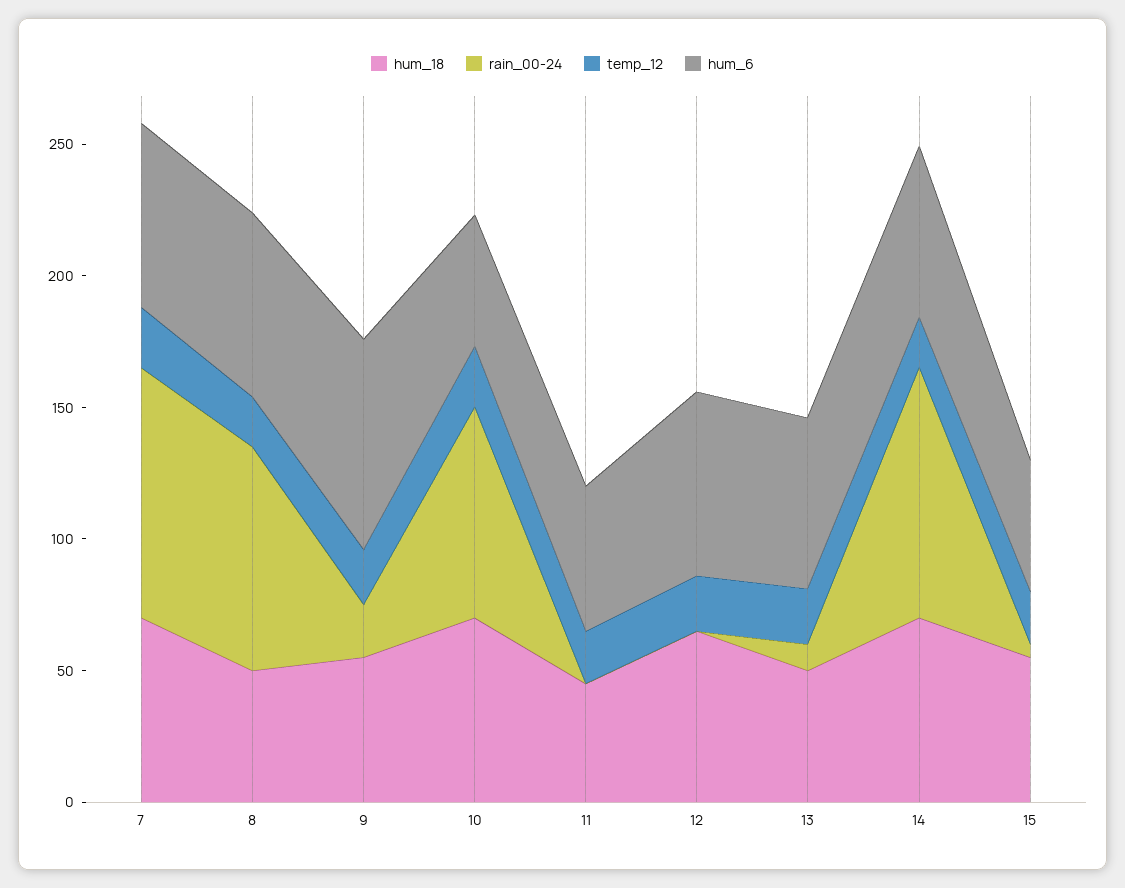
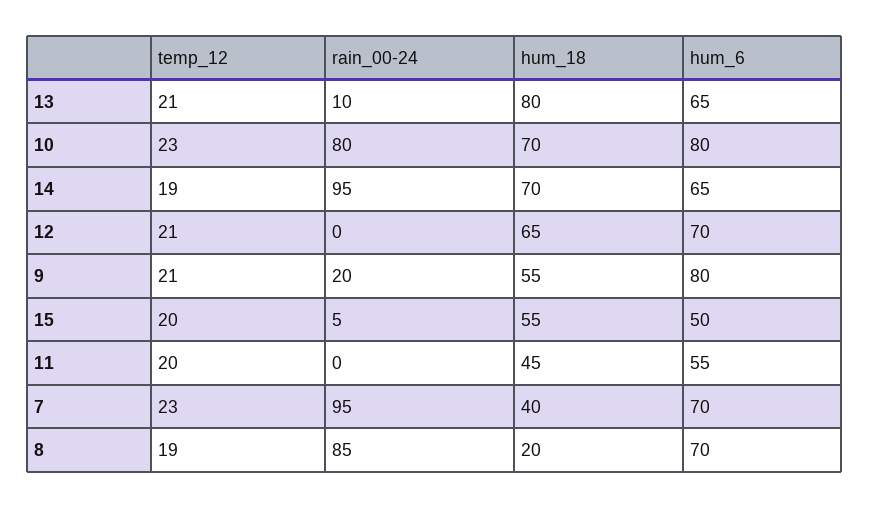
hum_18, 7: 70 -> 40
hum_18, 8: 50 -> 20
hum_6, 10: 50 -> 80
hum_18, 13: 50 -> 80

